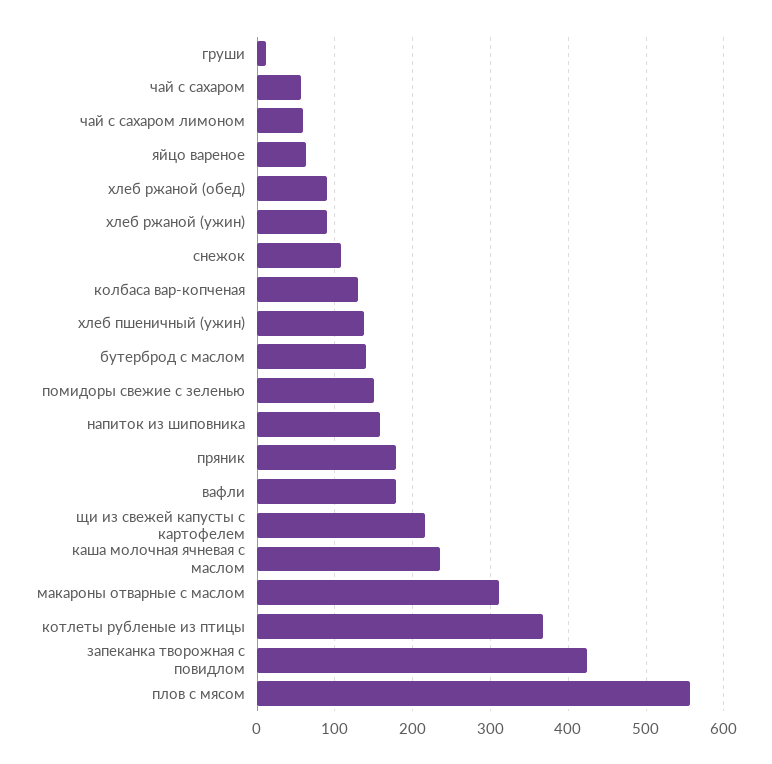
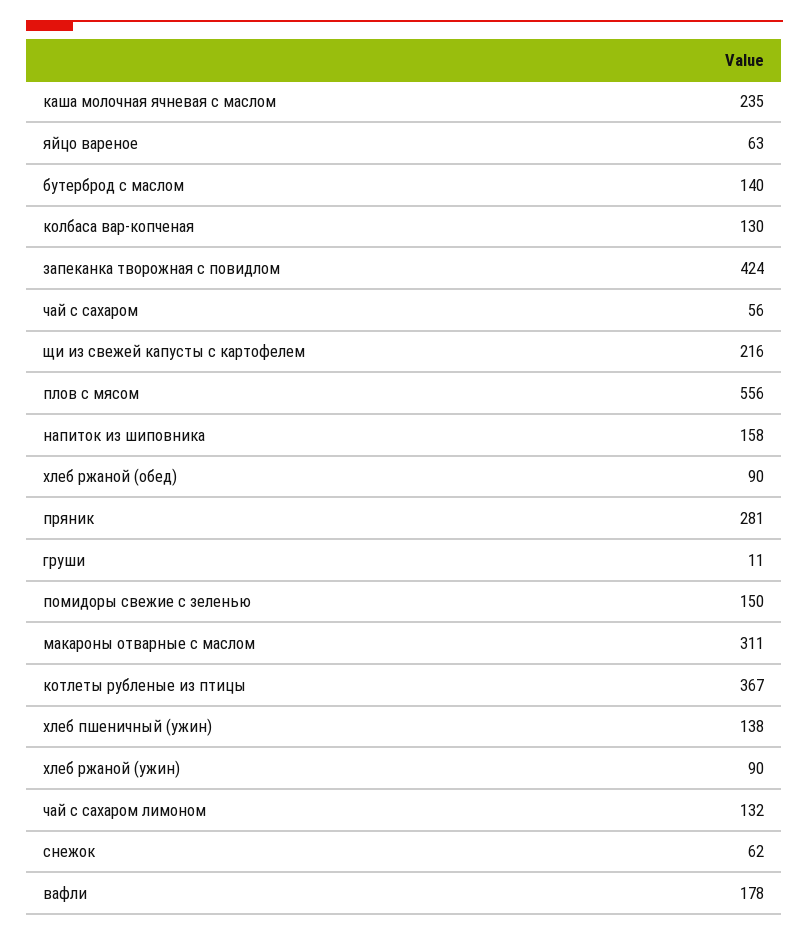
чай с сахаром лимоном: 60 -> 132
снежок: 110 -> 62
пряник: 180 -> 281

